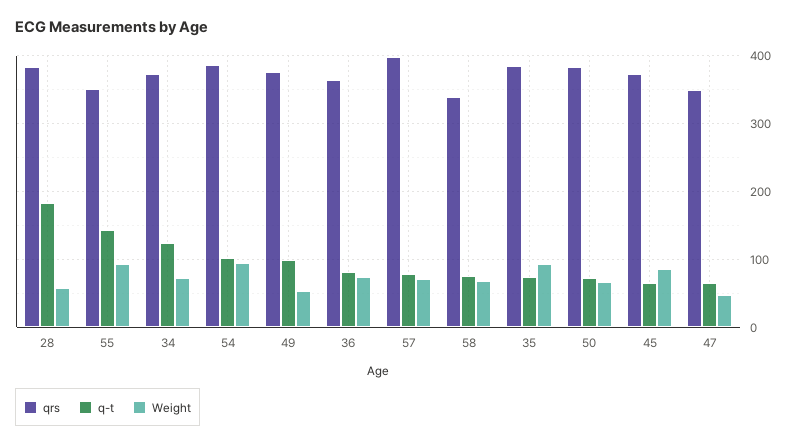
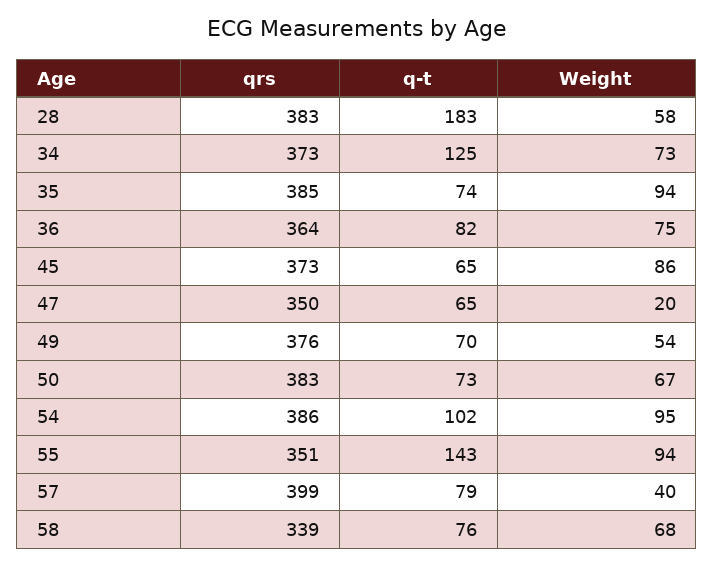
q-t, 49: 100 -> 70
Weight, 57: 70 -> 40
Weight, 47: 50 -> 20

